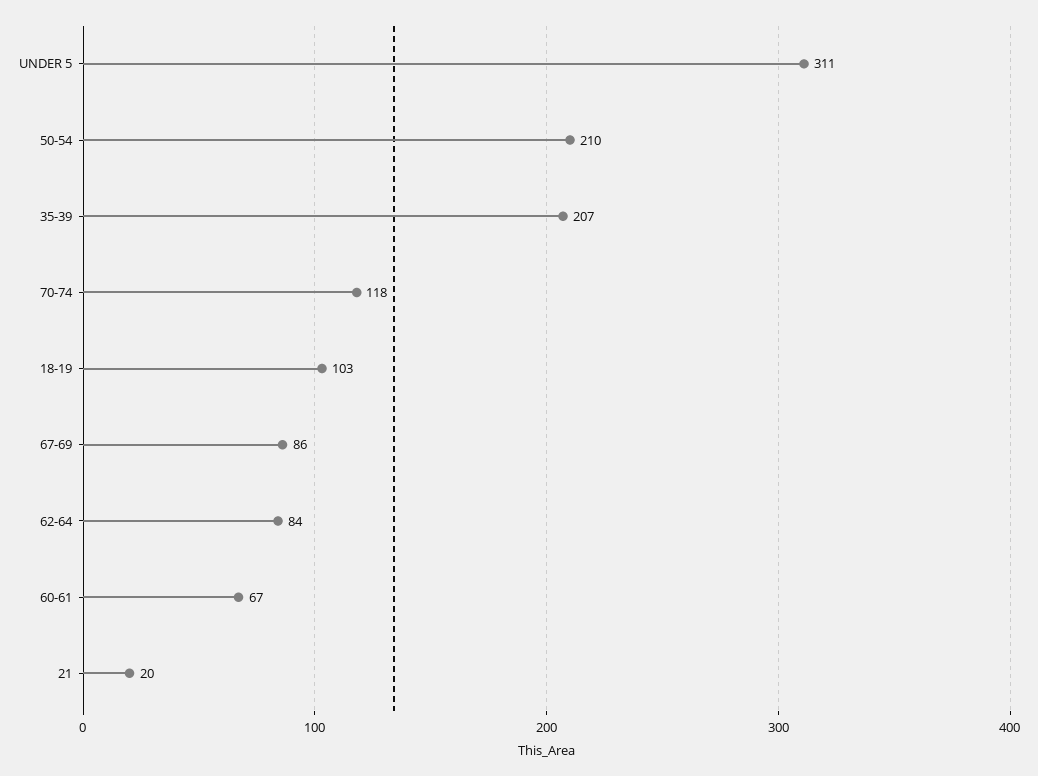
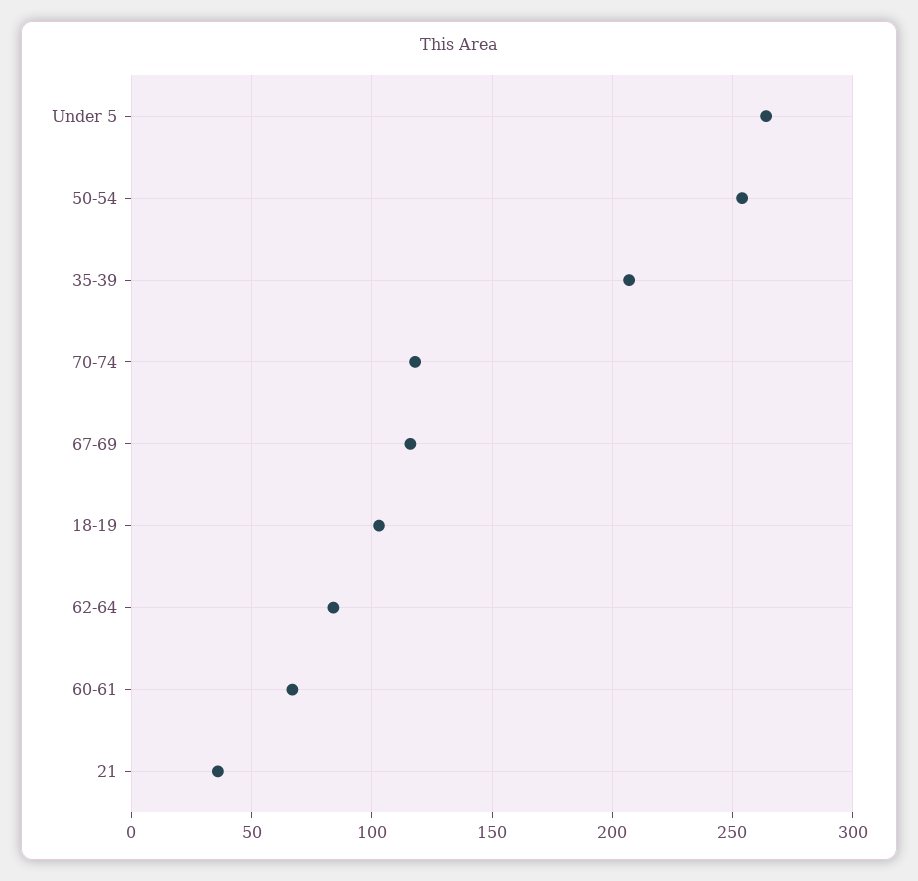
UNDER 5: 311 -> 265
50-54: 210 -> 255
67-69: 86 -> 115
21: 20 -> 35

